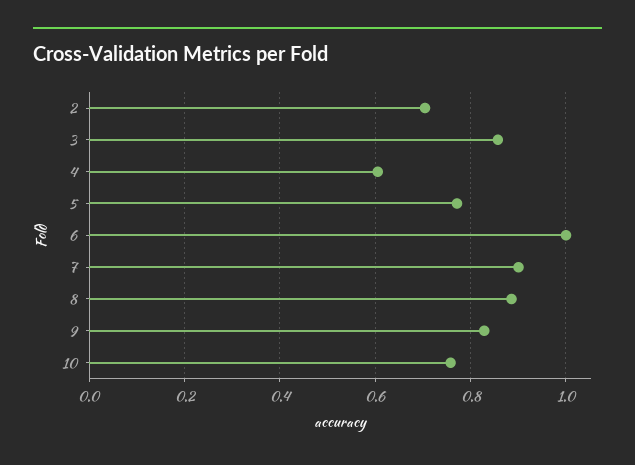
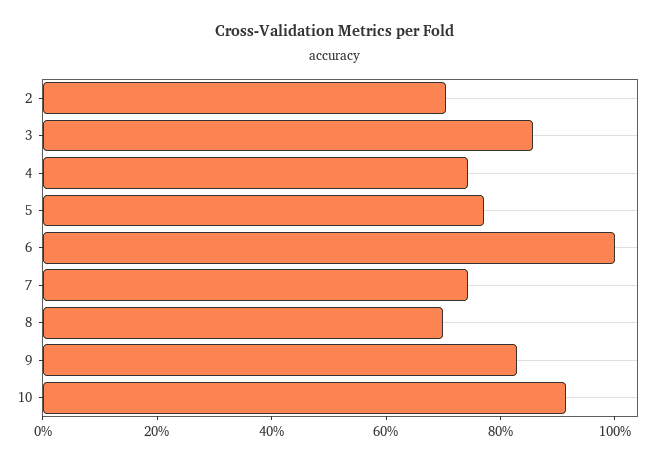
4: 0.6 -> 0.75
7: 0.9 -> 0.75
8: 0.88 -> 0.7
10: 0.76 -> 0.9

